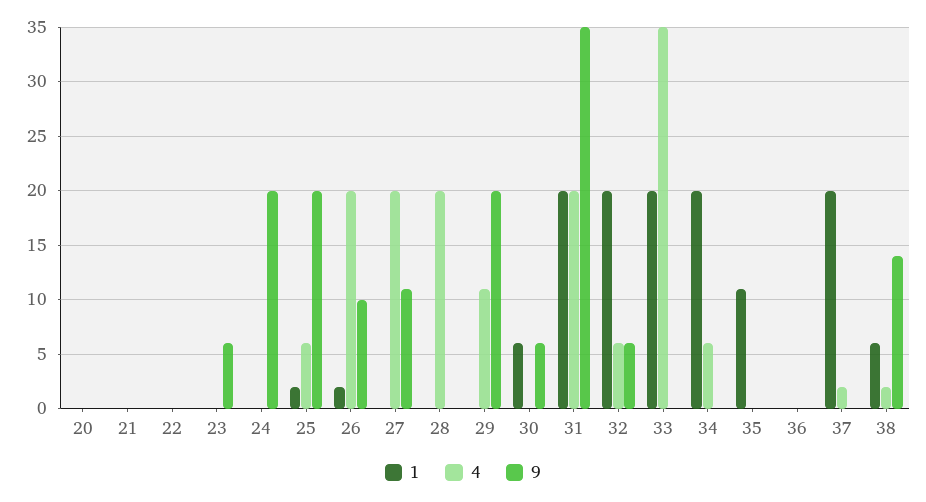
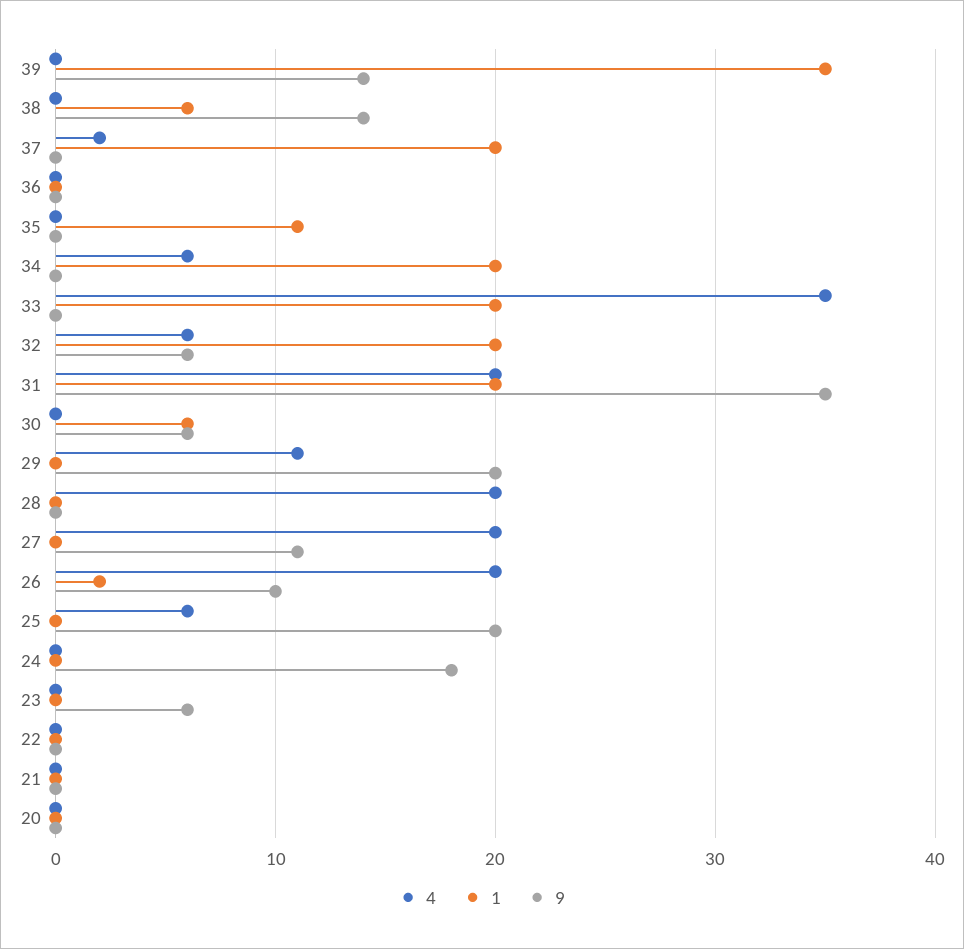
9, 24: 20 -> 18
1, 25: 2 -> 0
4, 38: 2 -> 0
4, 39: none -> 0
1, 39: none -> 35
9, 39: none -> 14

